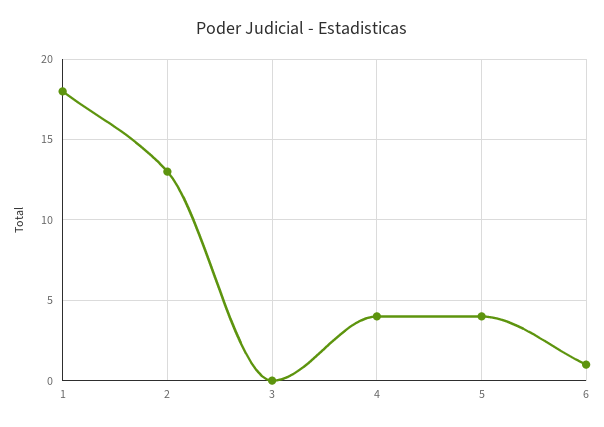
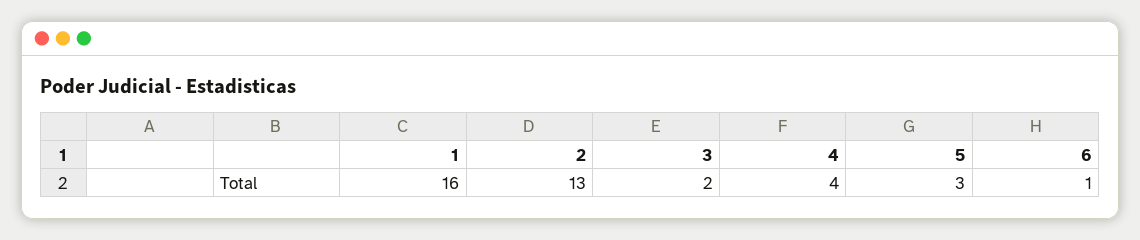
1: 18 -> 16
3: 0 -> 2
5: 4 -> 3

